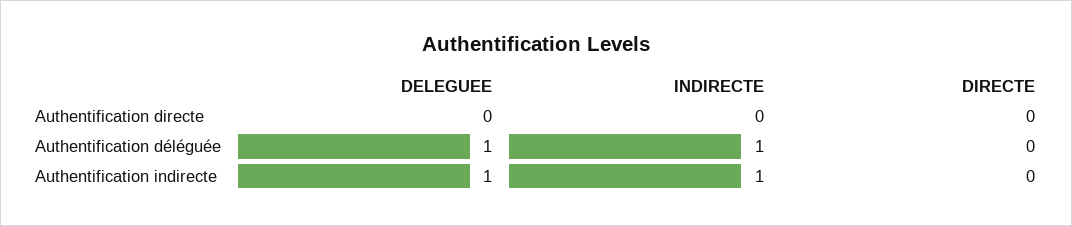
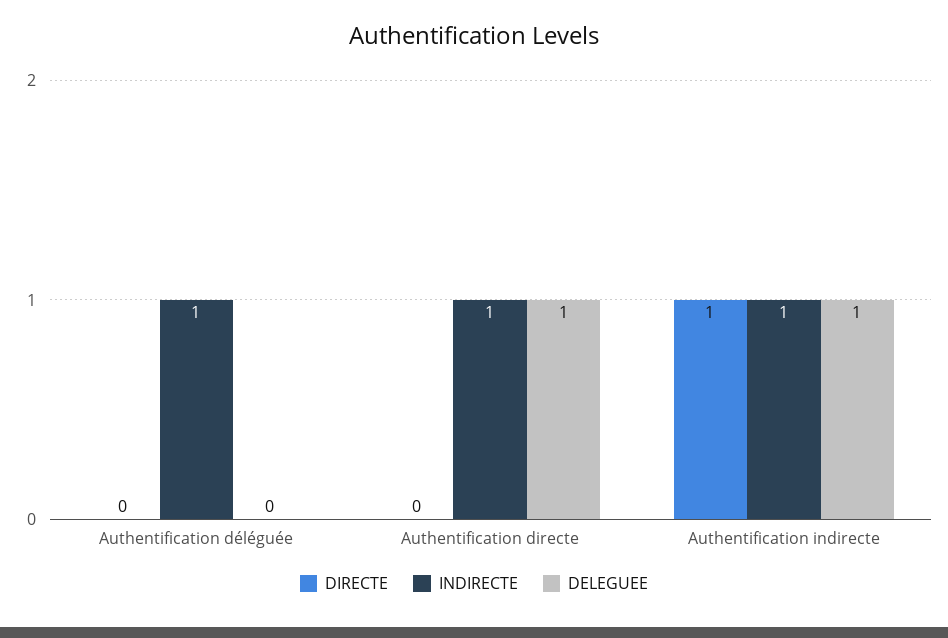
DELEGUEE, Authentification directe: 0 -> 1
INDIRECTE, Authentification directe: 0 -> 1
DELEGUEE, Authentification déléguée: 1 -> 0
DIRECTE, Authentification indirecte: 0 -> 1

